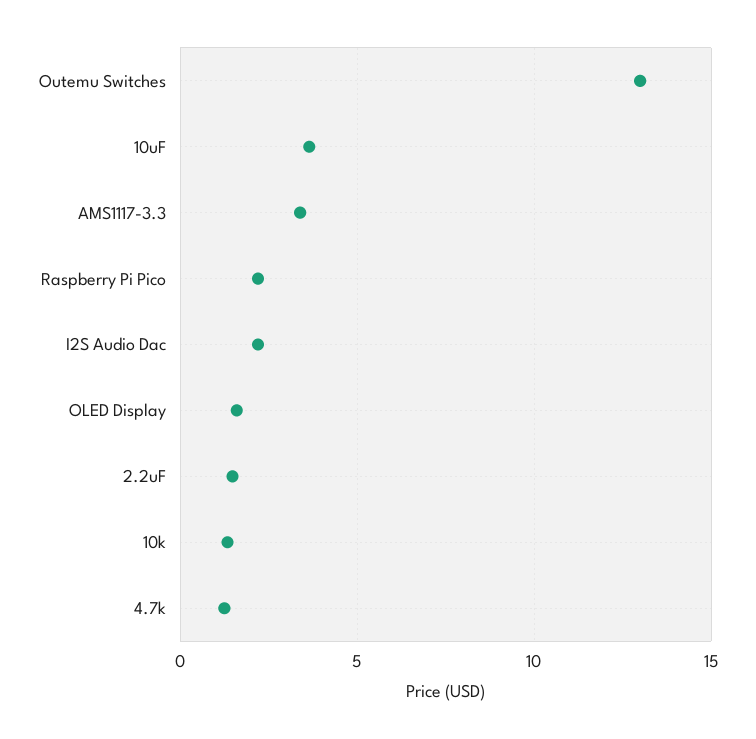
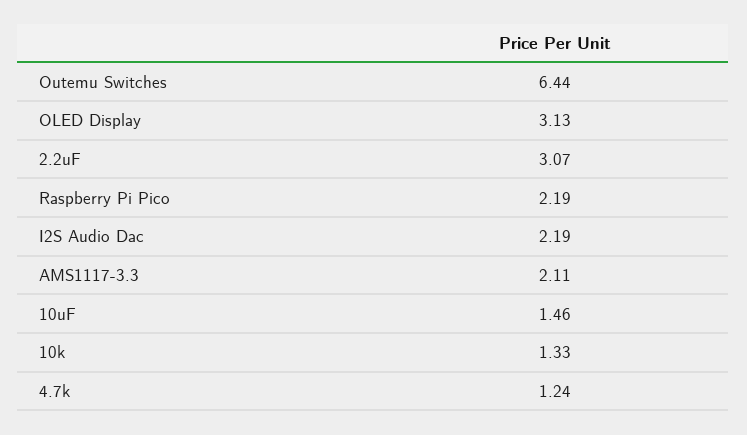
Outemu Switches: 13 -> 6.44
10uF: 3.5 -> 1.46
AMS1117-3.3: 3.5 -> 2.11
OLED Display: 1.5 -> 3.13
2.2uF: 1.5 -> 3.07

